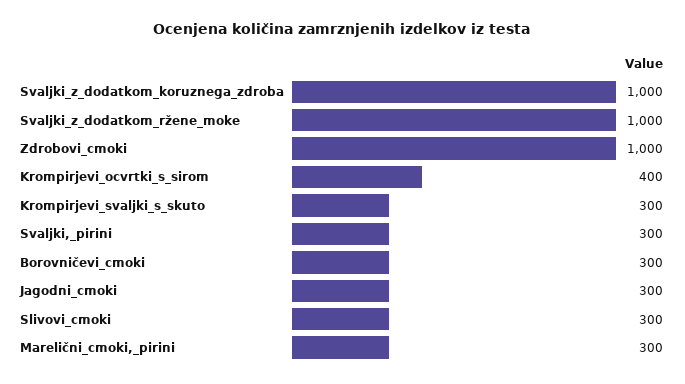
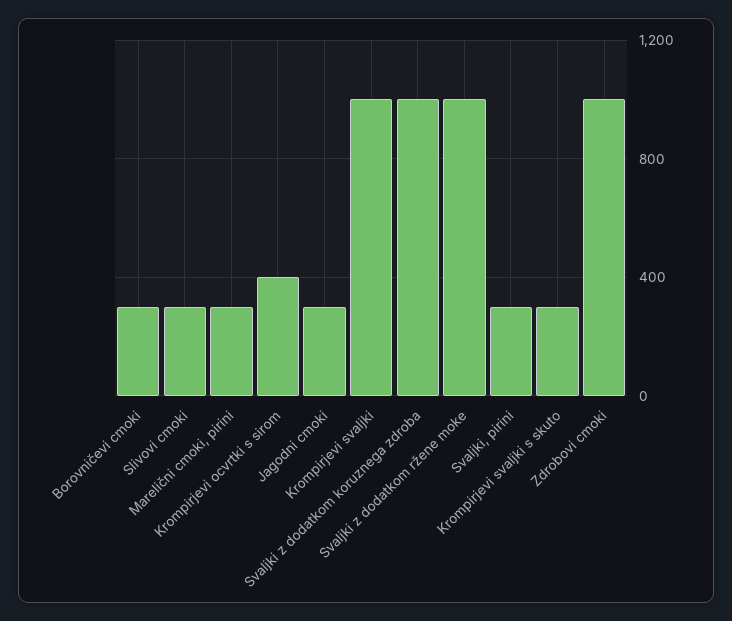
Krompirjevi svaljki: none -> 1000

